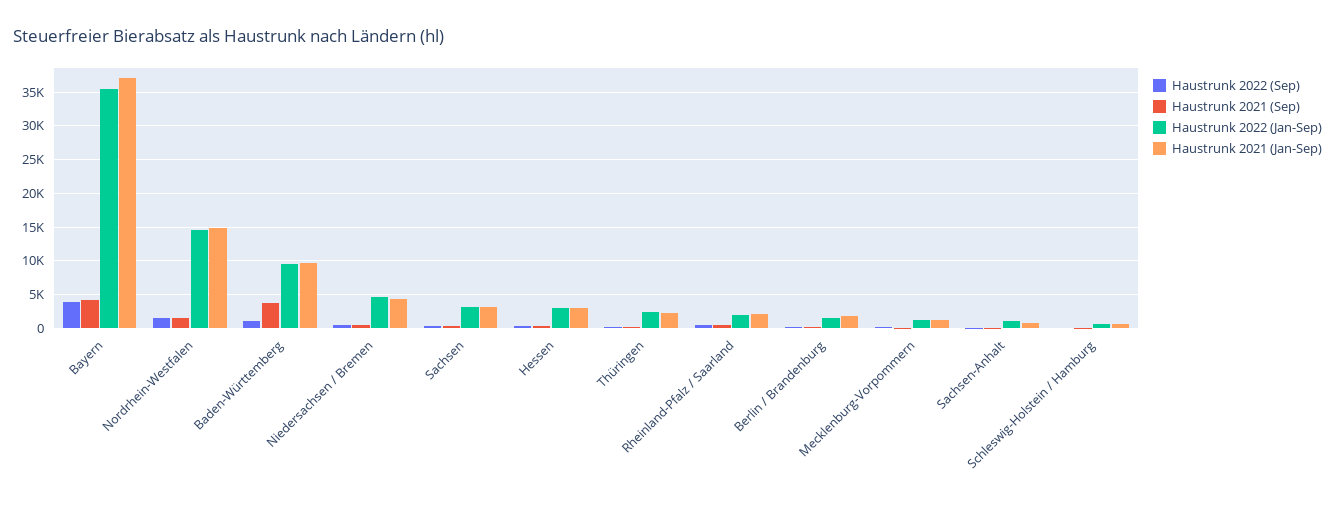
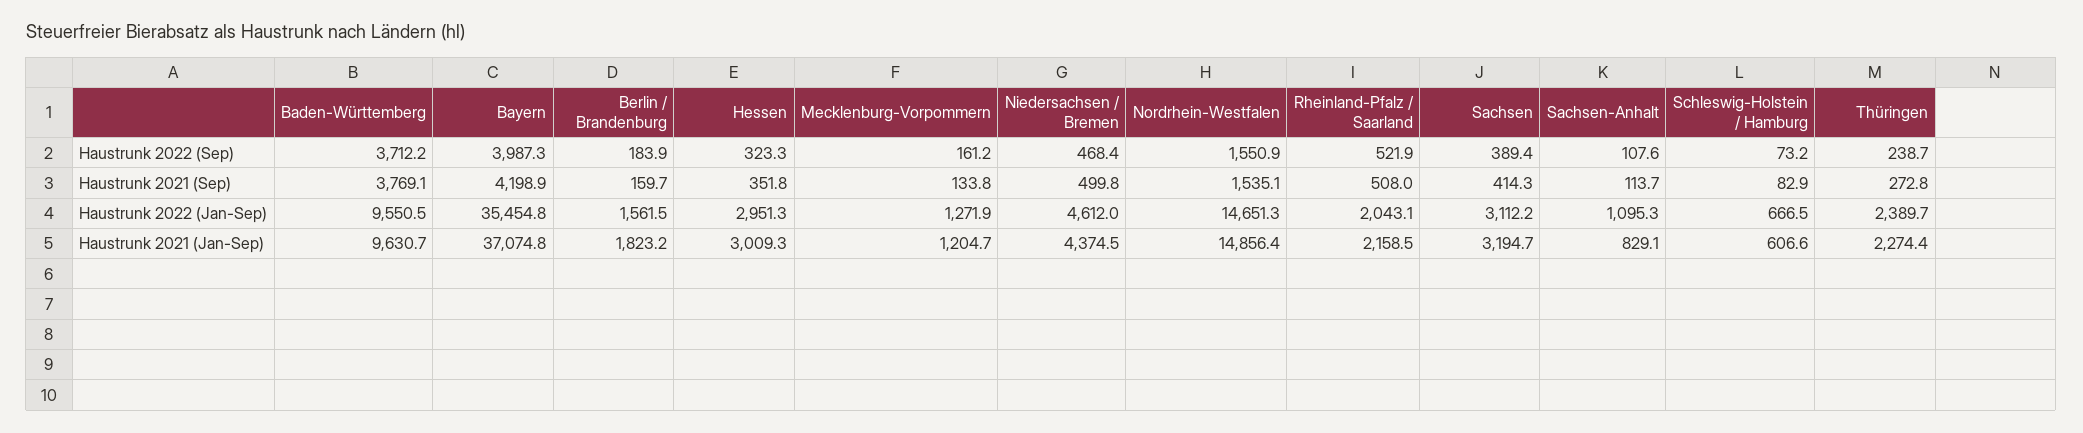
Haustrunk 2022 (Sep), Baden-Württemberg: 1000 -> 3712.2

